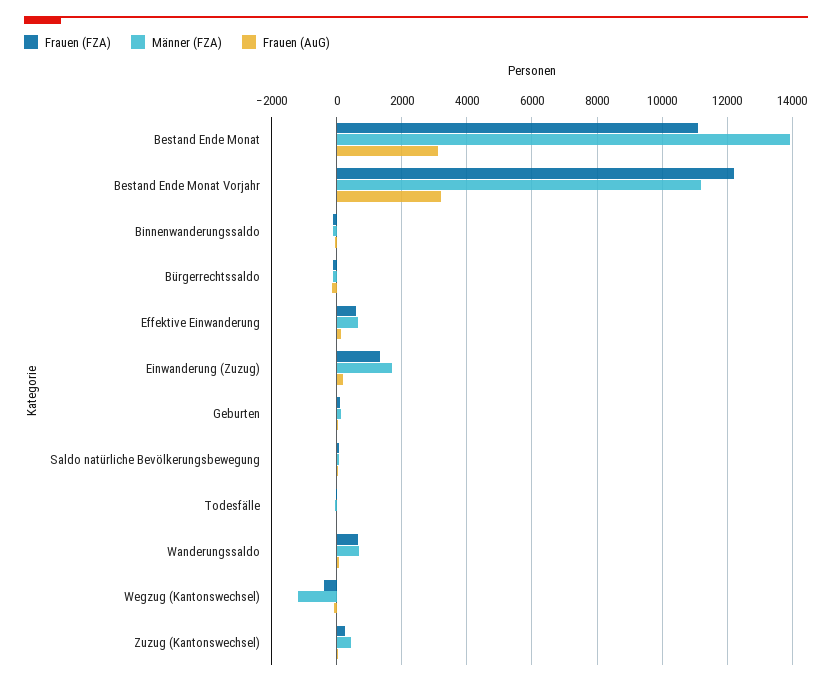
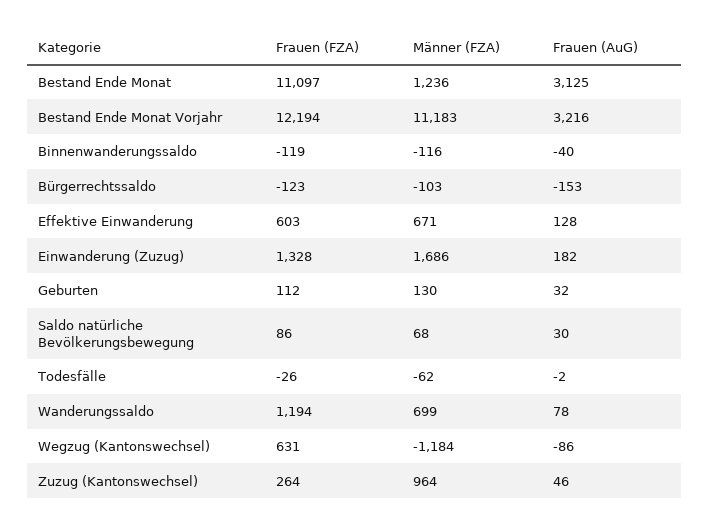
Männer (FZA), Bestand Ende Monat: 14000 -> 1236
Frauen (FZA), Wanderungssaldo: 600 -> 1194
Frauen (FZA), Wegzug (Kantonswechsel): -400 -> 631
Männer (FZA), Zuzug (Kantonswechsel): 400 -> 964

